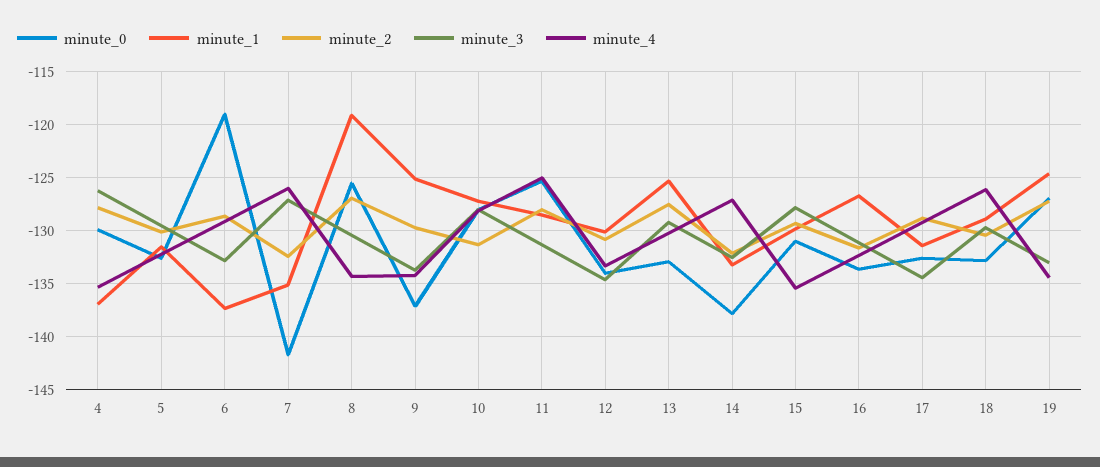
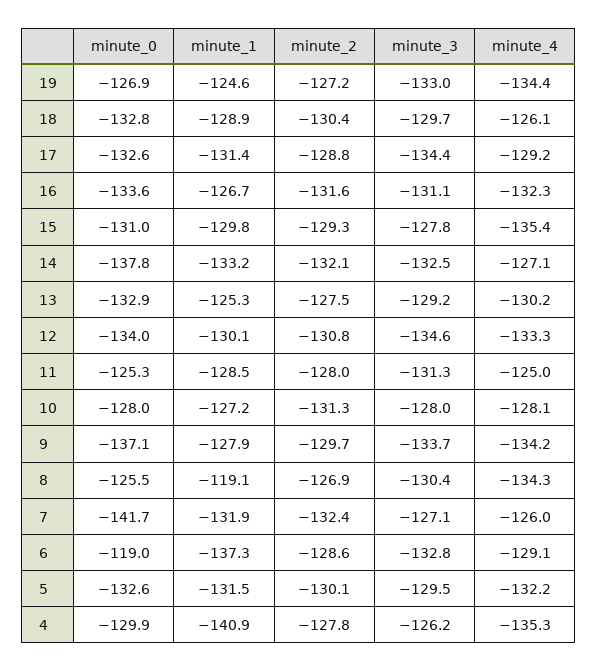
minute_1, 4: -137 -> -140.9
minute_1, 7: -135 -> -131.9
minute_1, 9: -125 -> -127.9

